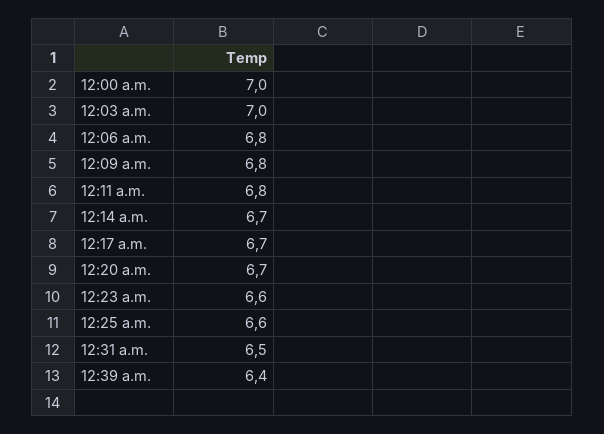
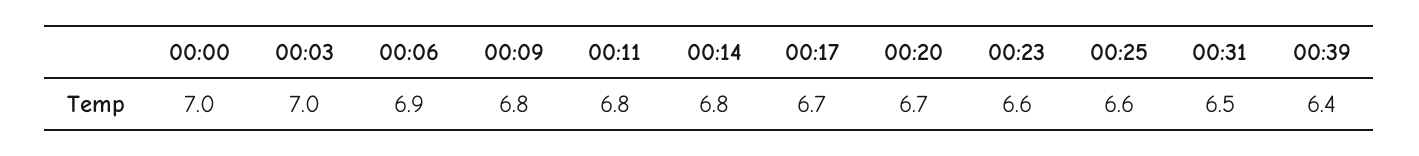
12:06 a.m.: 6.8 -> 6.9
12:14 a.m.: 6.7 -> 6.8

